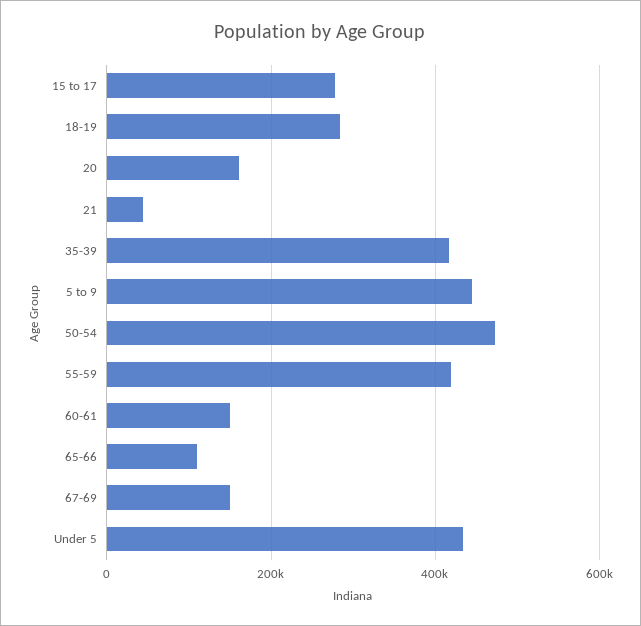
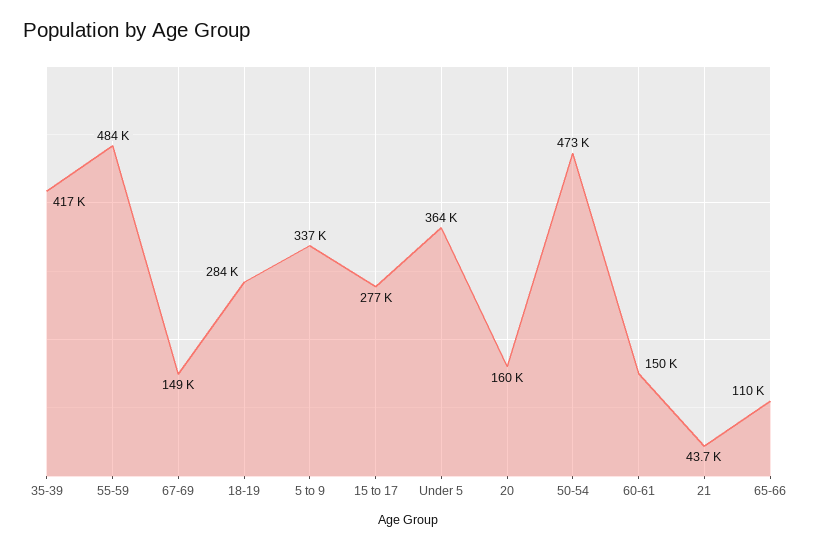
5 to 9: 440000 -> 337000
55-59: 420000 -> 484000
Under 5: 440000 -> 364000

